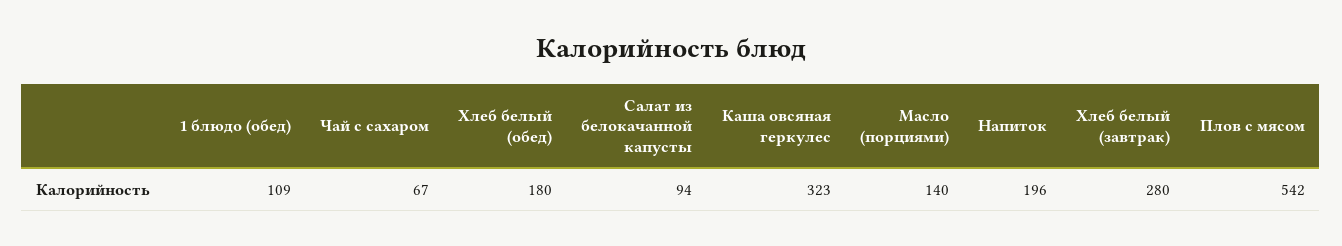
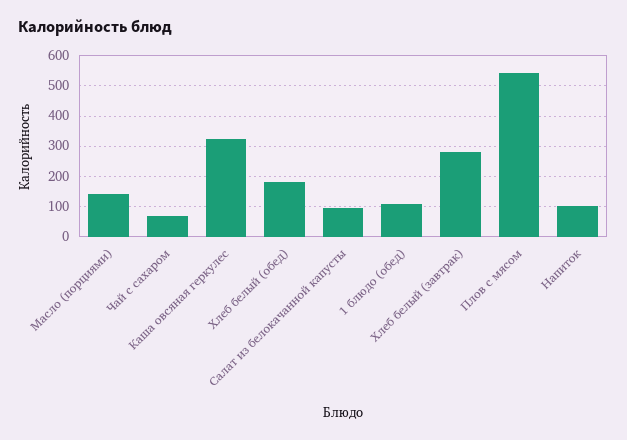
Напиток: 196 -> 100

